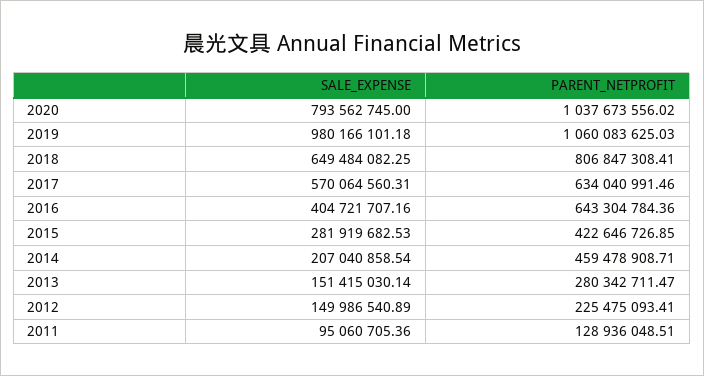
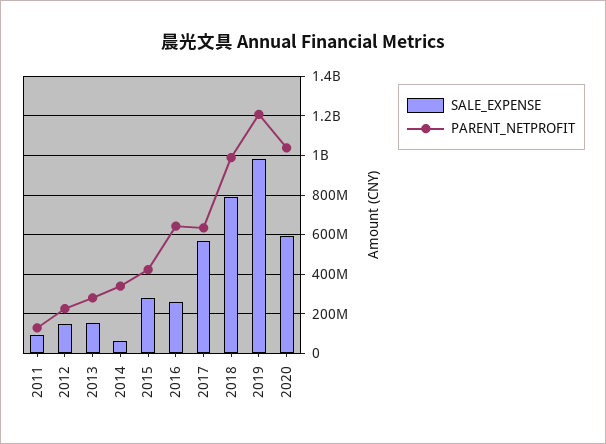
SALE_EXPENSE, 2020: 793562745 -> 600000000
PARENT_NETPROFIT, 2019: 1060083625.03 -> 1200000000
SALE_EXPENSE, 2018: 649484082.25 -> 800000000
PARENT_NETPROFIT, 2018: 806847308.41 -> 1000000000
SALE_EXPENSE, 2016: 404721707.16 -> 250000000
SALE_EXPENSE, 2014: 207040858.54 -> 50000000
PARENT_NETPROFIT, 2014: 459478908.71 -> 350000000

